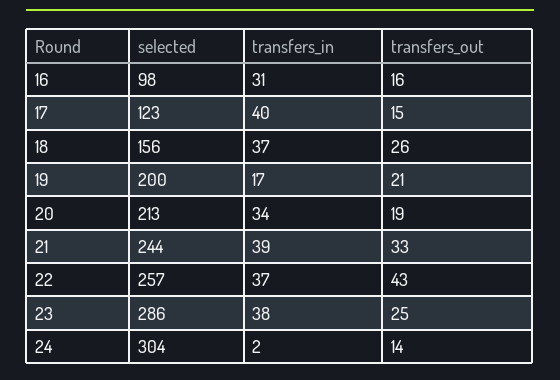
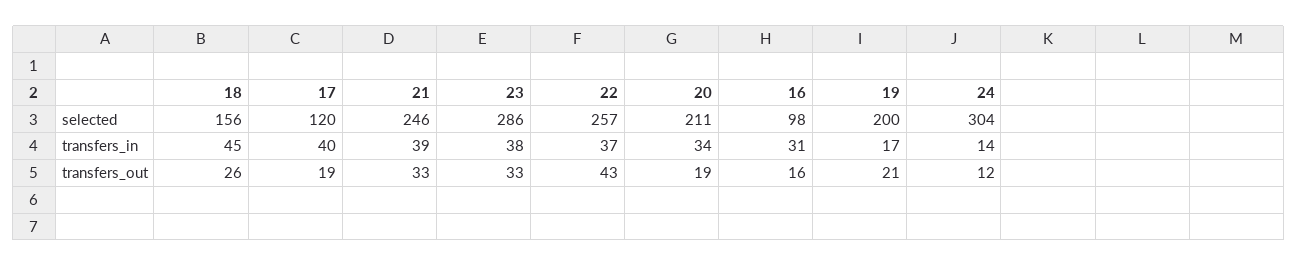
selected, 17: 123 -> 120
transfers_out, 17: 15 -> 19
transfers_in, 18: 37 -> 45
selected, 20: 213 -> 211
selected, 21: 244 -> 246
transfers_out, 23: 25 -> 33
transfers_in, 24: 2 -> 14
transfers_out, 24: 14 -> 12

